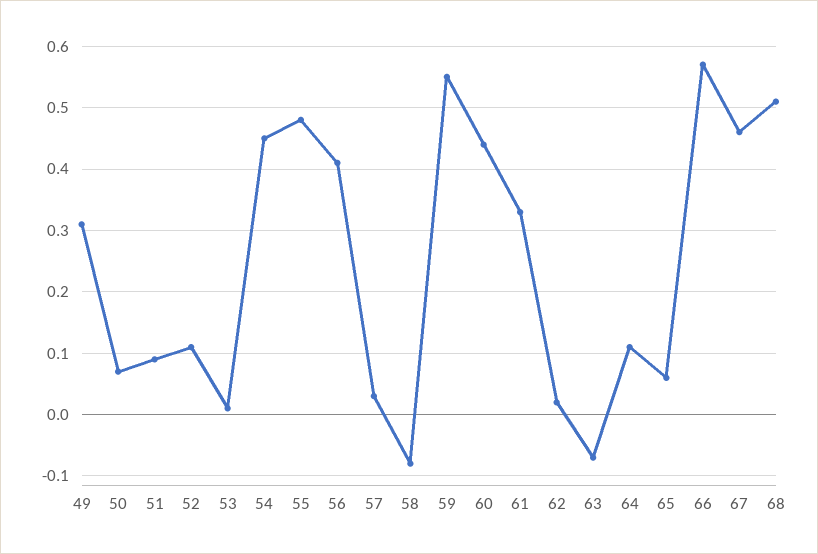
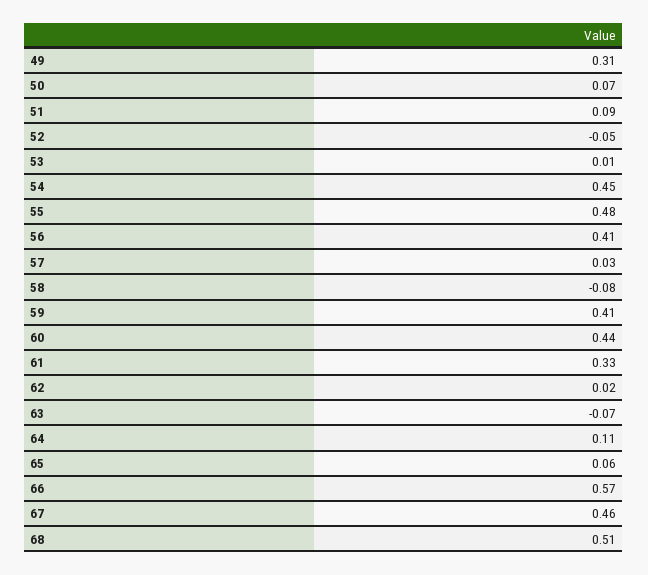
52: 0.11 -> -0.05
59: 0.55 -> 0.41

